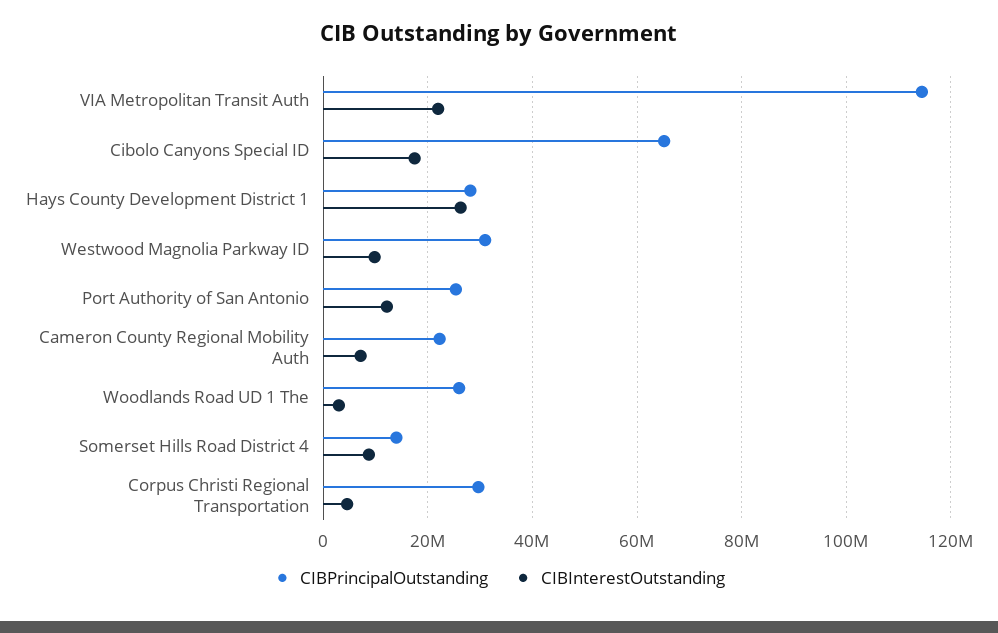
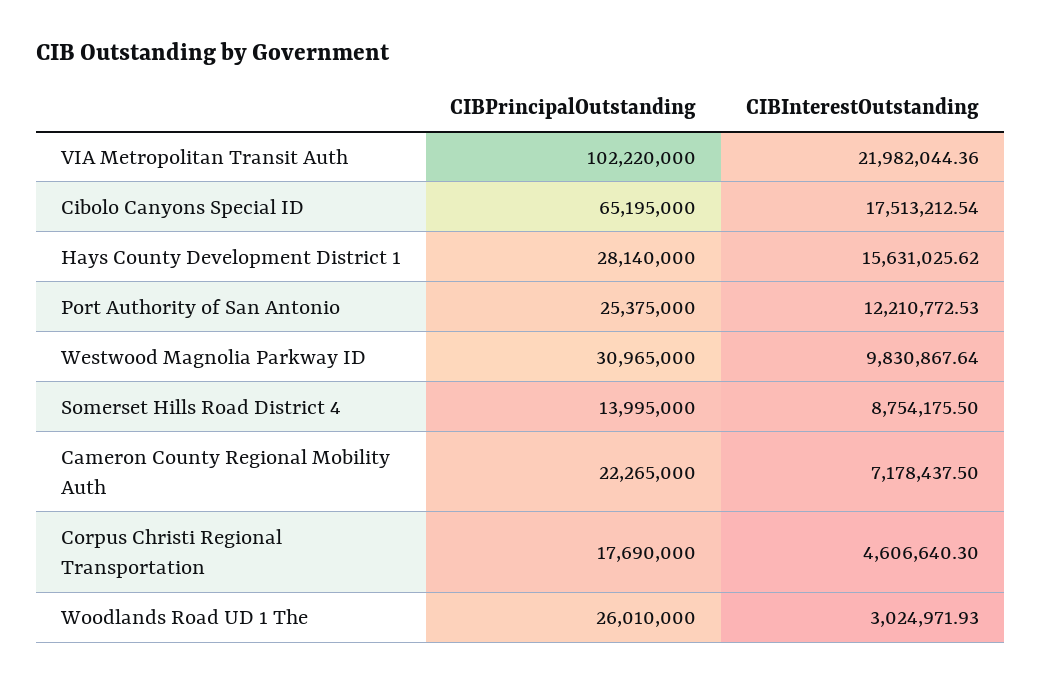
CIBPrincipalOutstanding, VIA Metropolitan Transit Auth: 114000000 -> 102220000
CIBInterestOutstanding, Hays County Development District 1: 26000000 -> 15631025.62
CIBPrincipalOutstanding, Corpus Christi Regional Transportation: 30000000 -> 17690000

